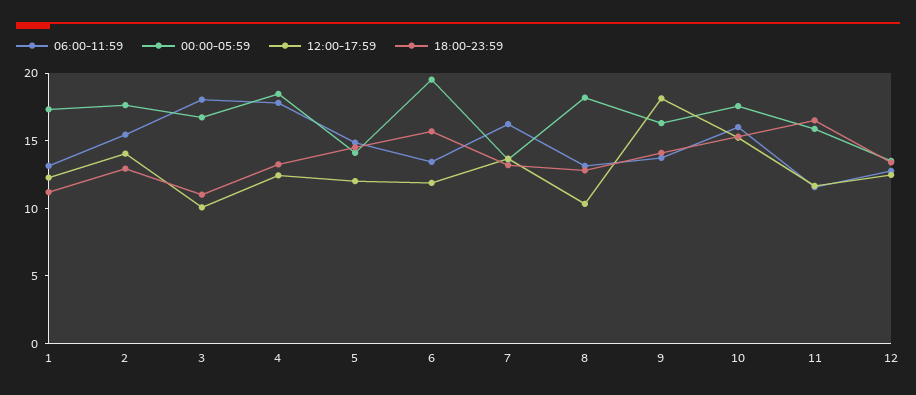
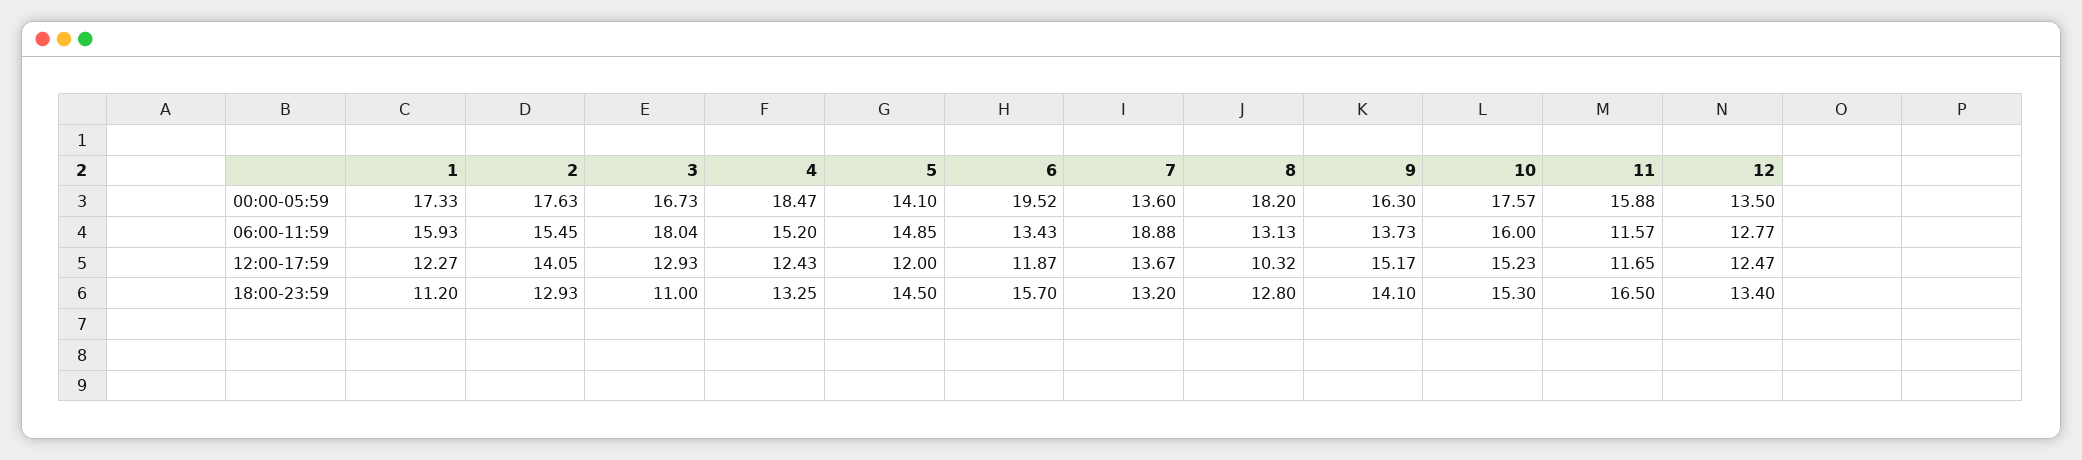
06:00-11:59, 1: 13 -> 15.93
12:00-17:59, 3: 10 -> 12.93
06:00-11:59, 4: 18 -> 15.2
06:00-11:59, 7: 16 -> 18.88
12:00-17:59, 9: 18 -> 15.17

